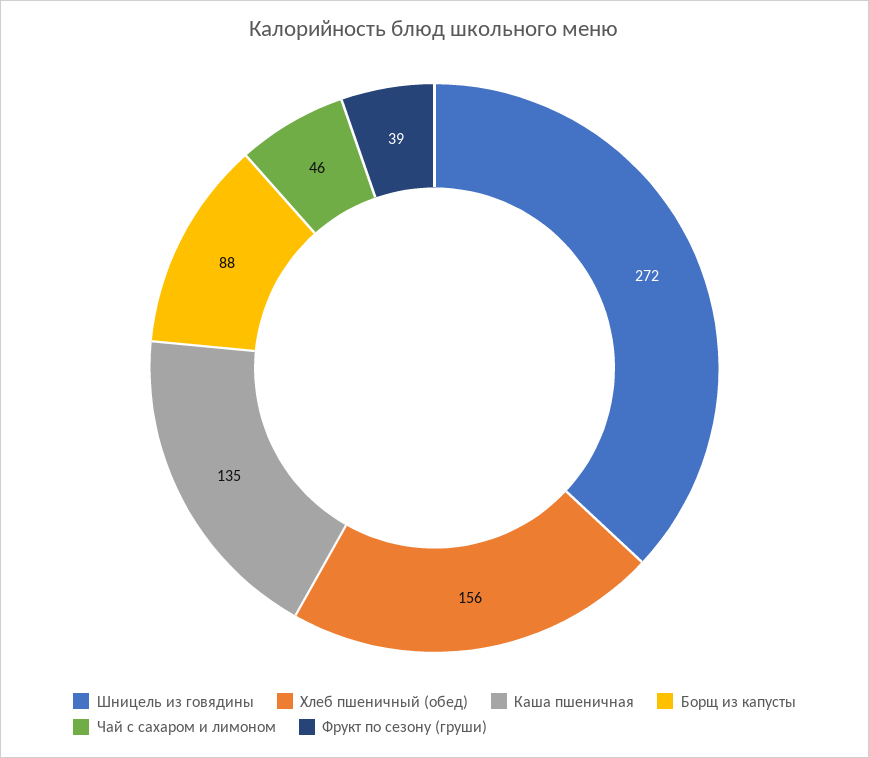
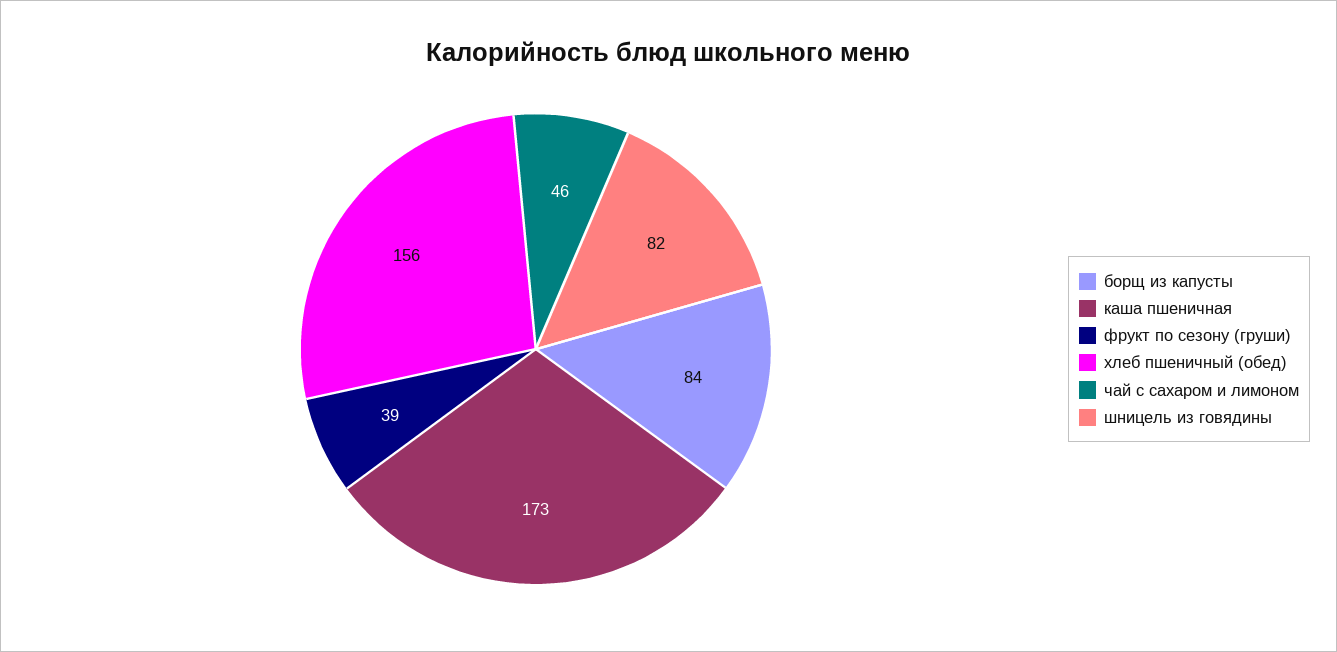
Шницель из говядины: 272 -> 82
Каша пшеничная: 135 -> 173
Борщ из капусты: 88 -> 84

